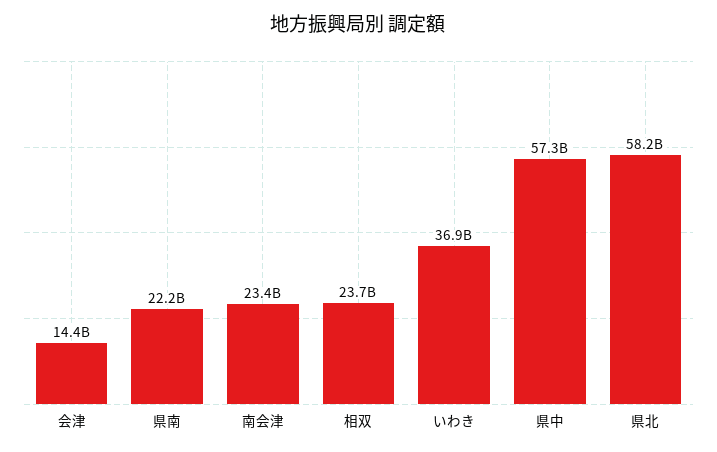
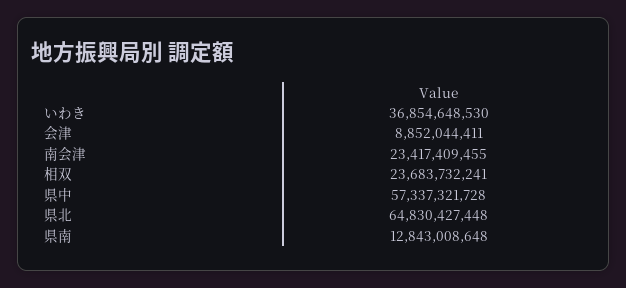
会津: 14400000000 -> 8852044411
県南: 22200000000 -> 12843008648
県北: 58200000000 -> 64830427448

